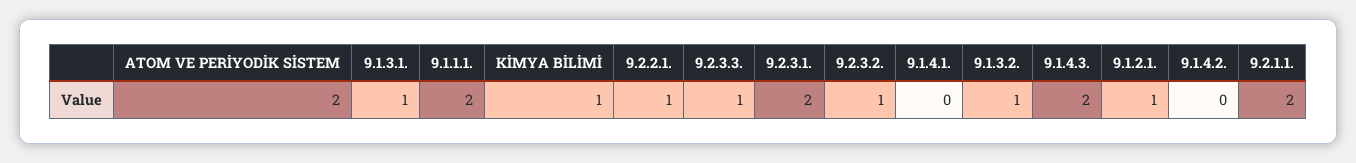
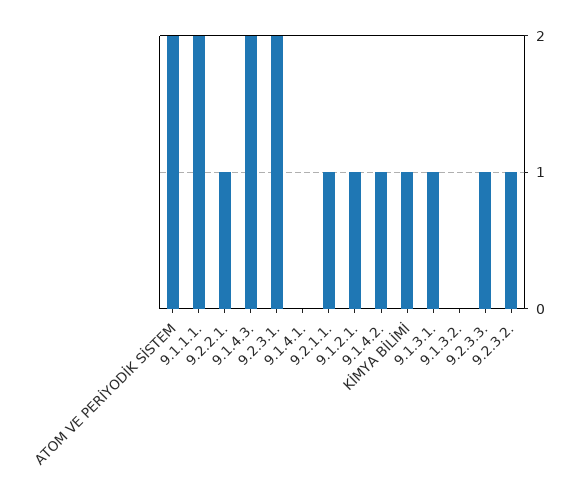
9.1.3.2.: 1 -> 0
9.1.4.2.: 0 -> 1
9.2.1.1.: 2 -> 1

